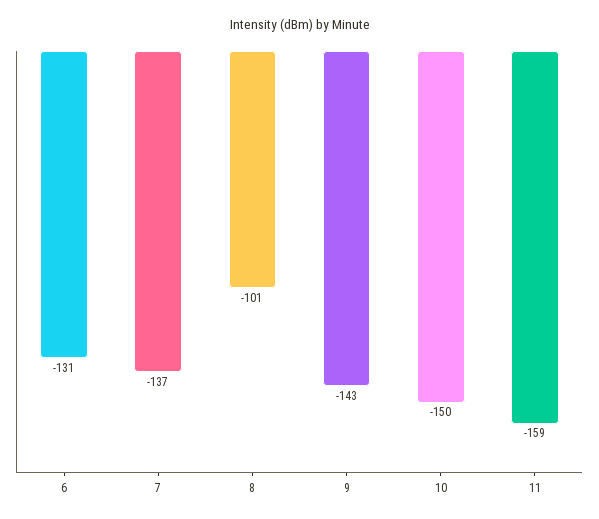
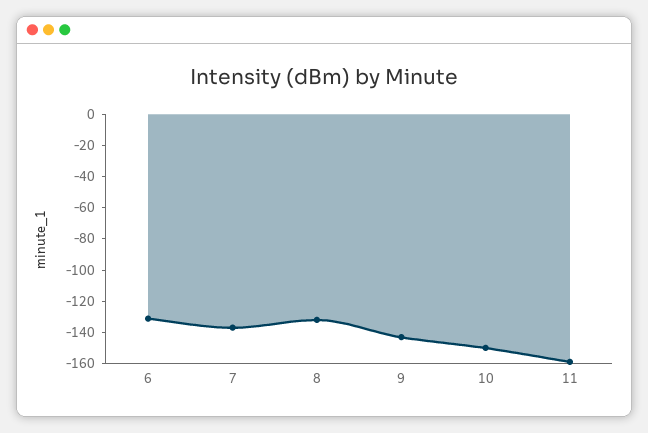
8: -101 -> -130

